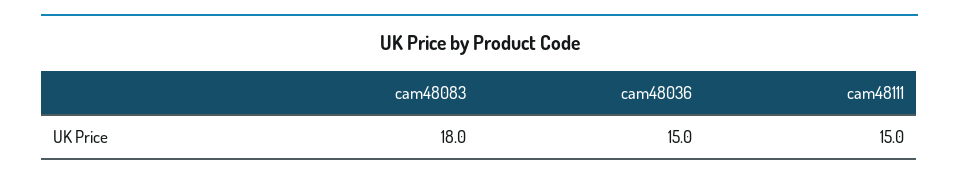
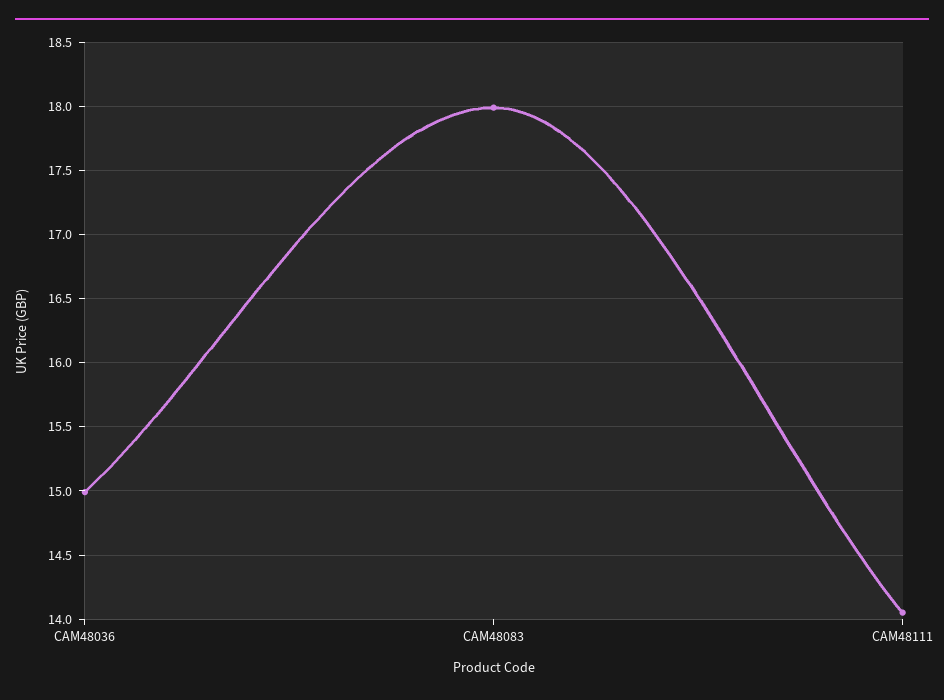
cam48111: 15 -> 14.05

